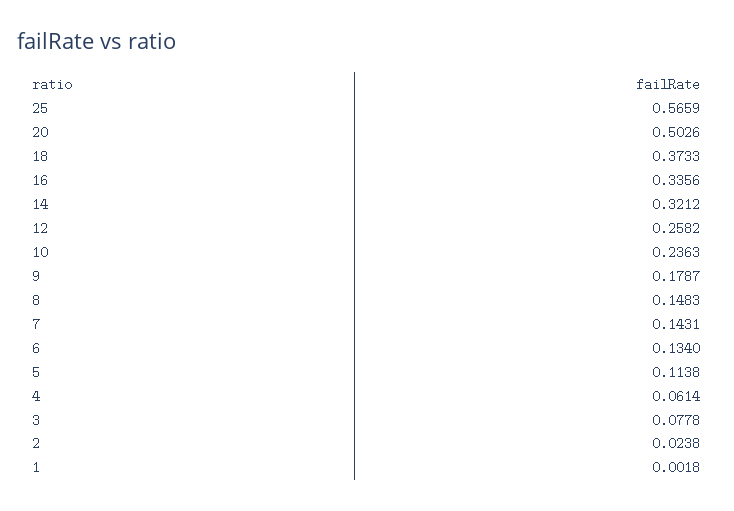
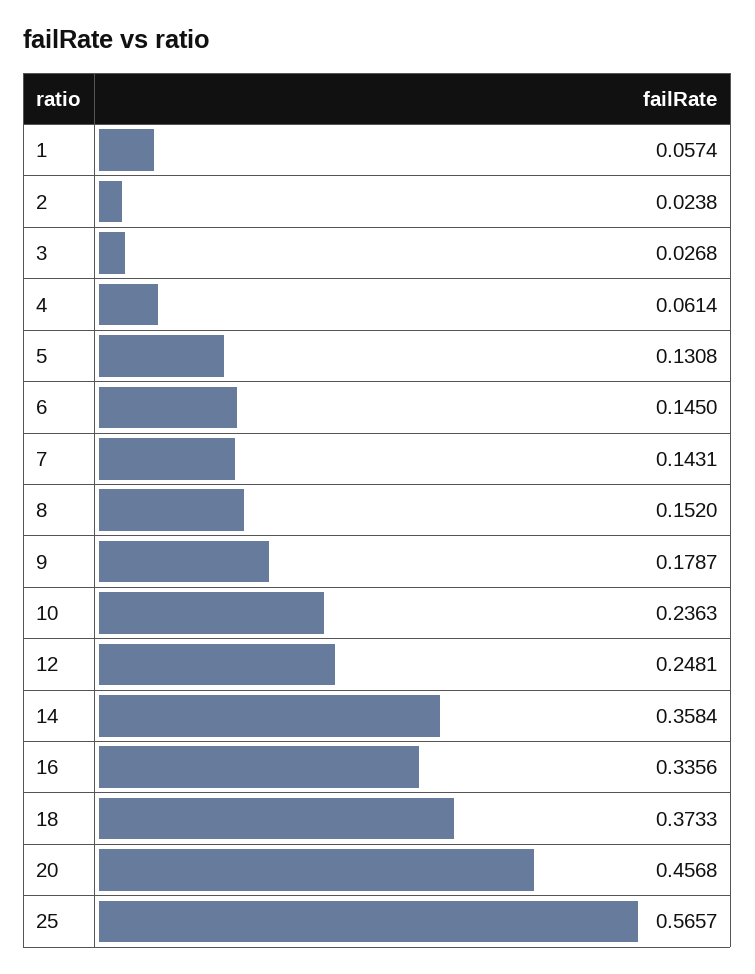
25: 0.5659 -> 0.5657
20: 0.5026 -> 0.4568
14: 0.3212 -> 0.3584
12: 0.2582 -> 0.2481
8: 0.1483 -> 0.152
6: 0.134 -> 0.145
5: 0.1138 -> 0.1308
3: 0.0778 -> 0.0268
1: 0.0018 -> 0.0574

